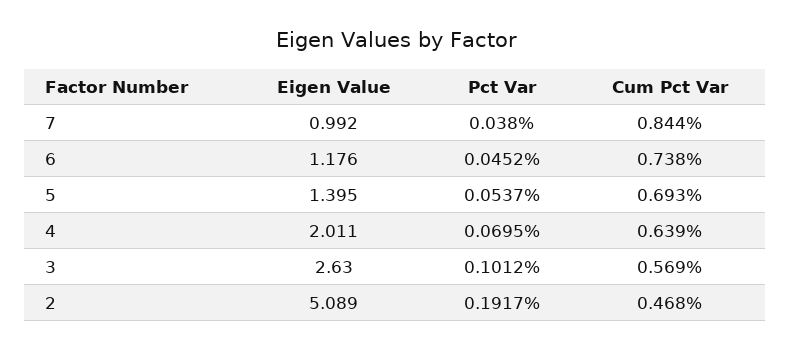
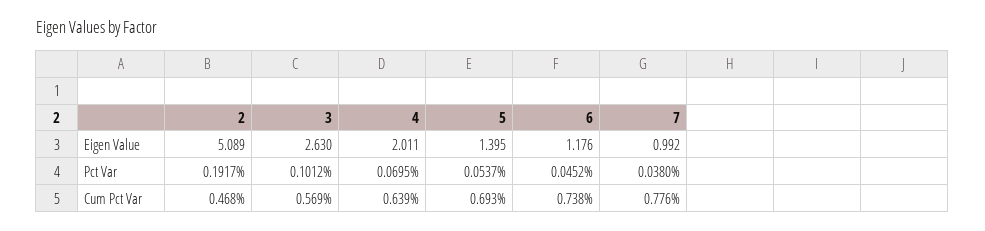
Cum Pct Var, 7: 0.844 -> 0.776

